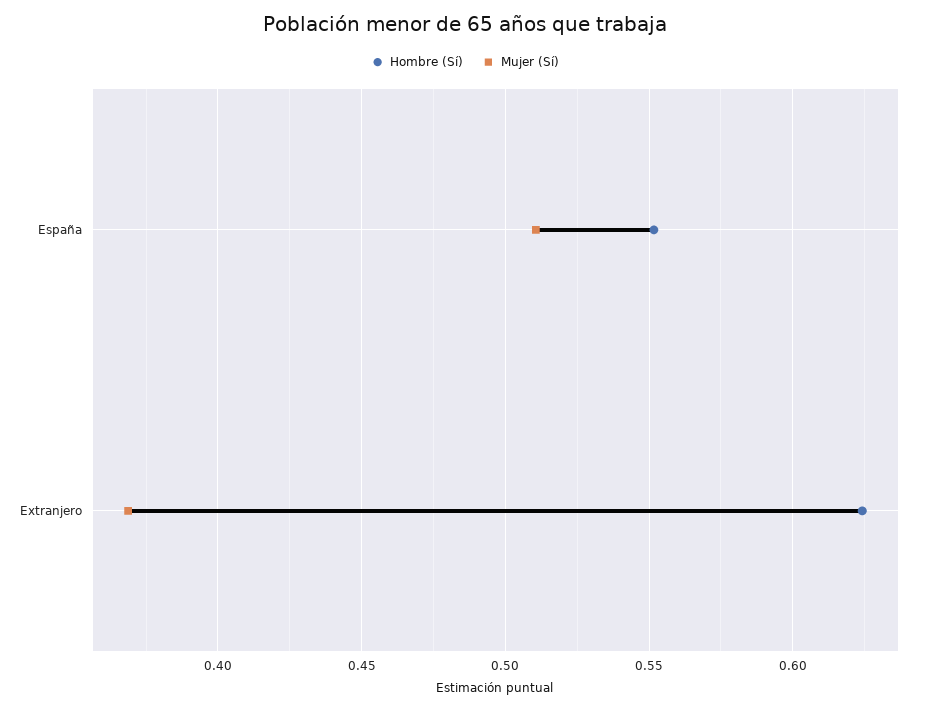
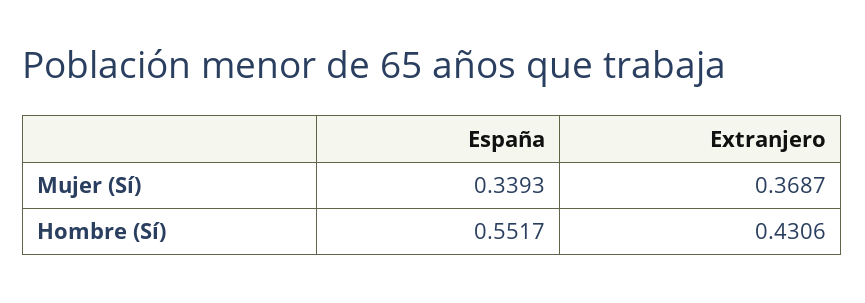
Mujer (Sí), España: 0.51 -> 0.3393
Hombre (Sí), Extranjero: 0.625 -> 0.4306

